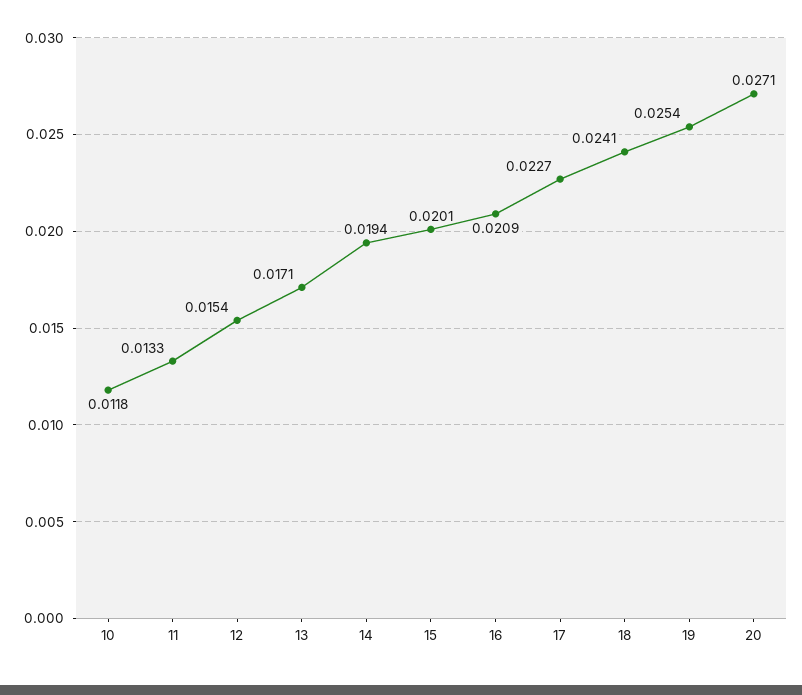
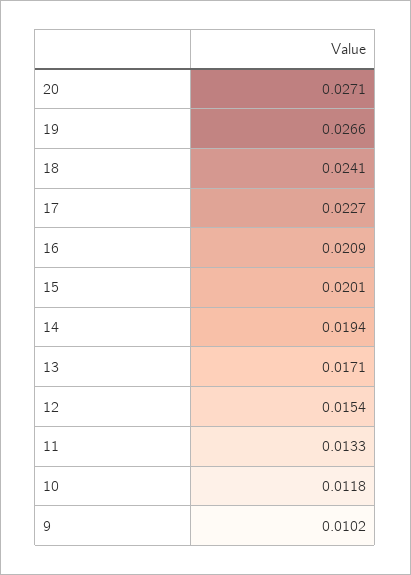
19: 0.0254 -> 0.0266
9: none -> 0.0102

